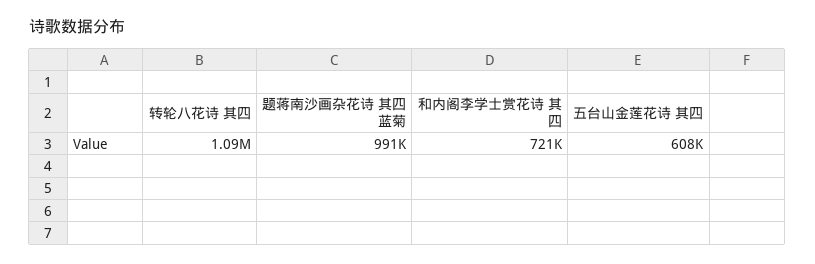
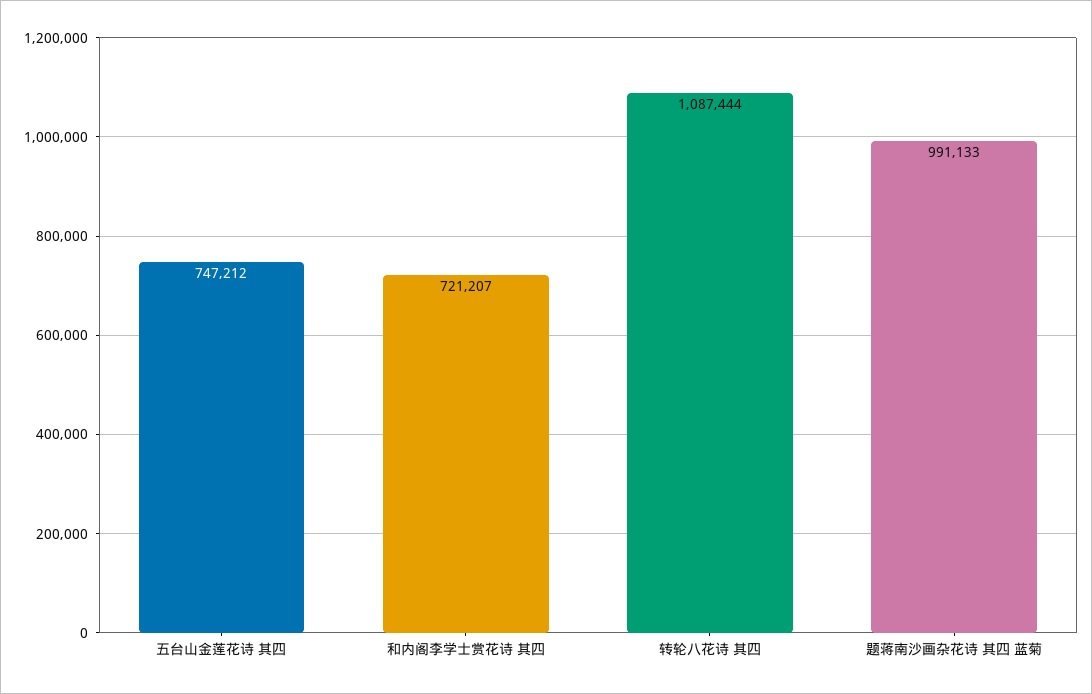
五台山金莲花诗 其四: 608000 -> 747212

